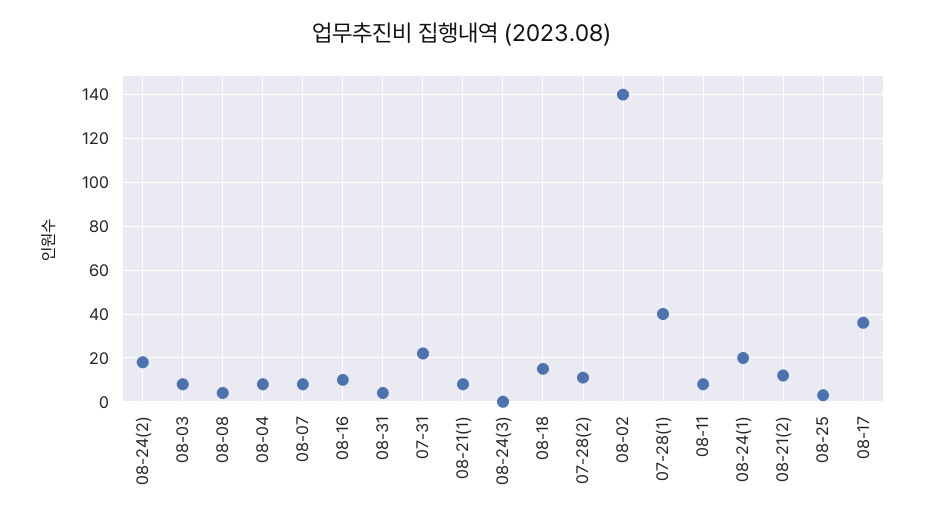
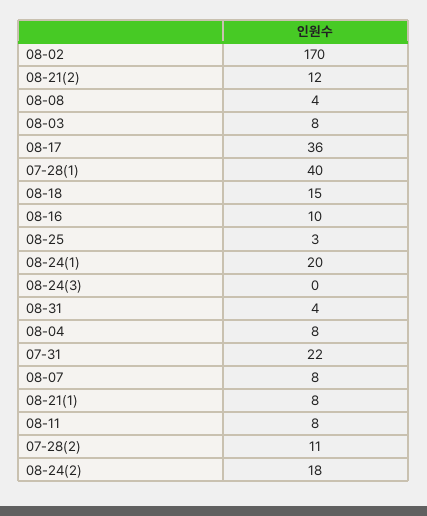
08-02: 140 -> 170

